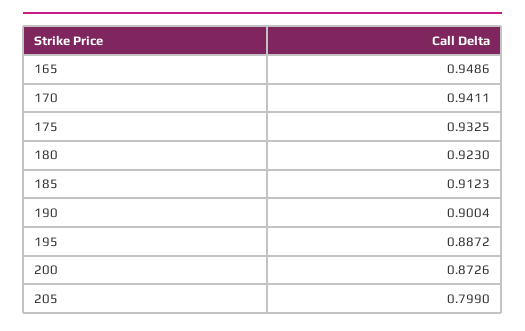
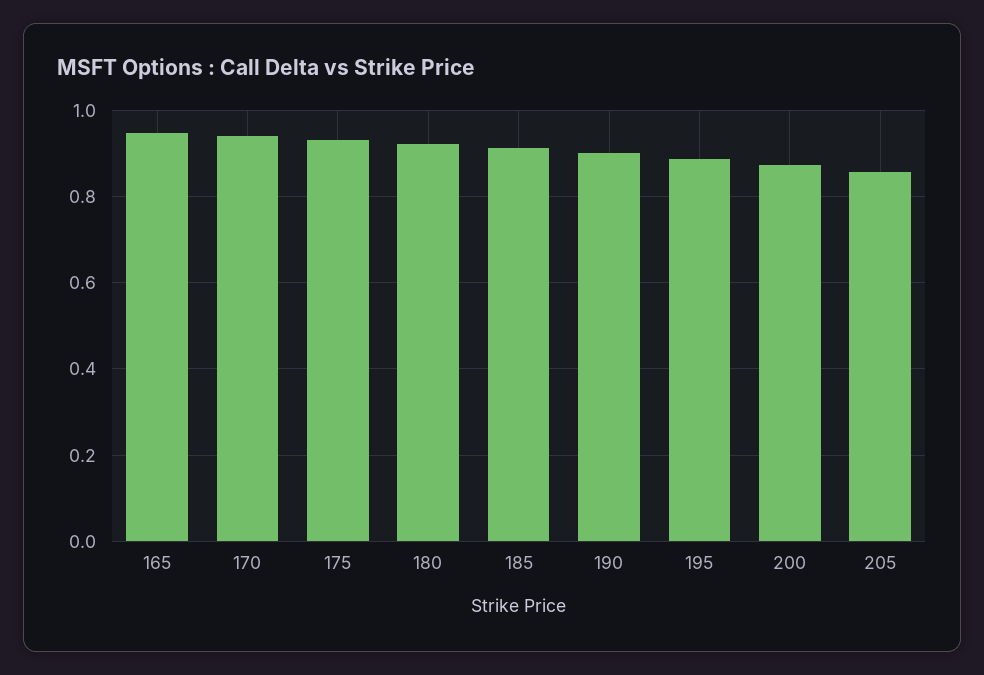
205: 0.799 -> 0.86

